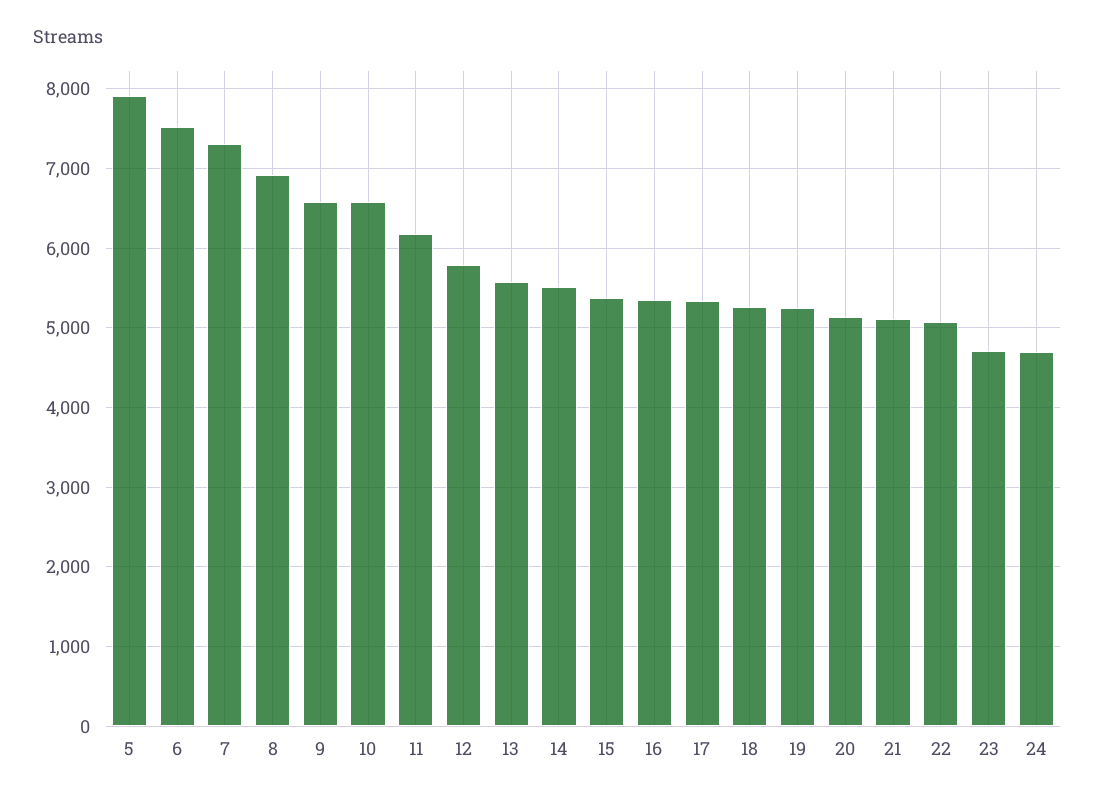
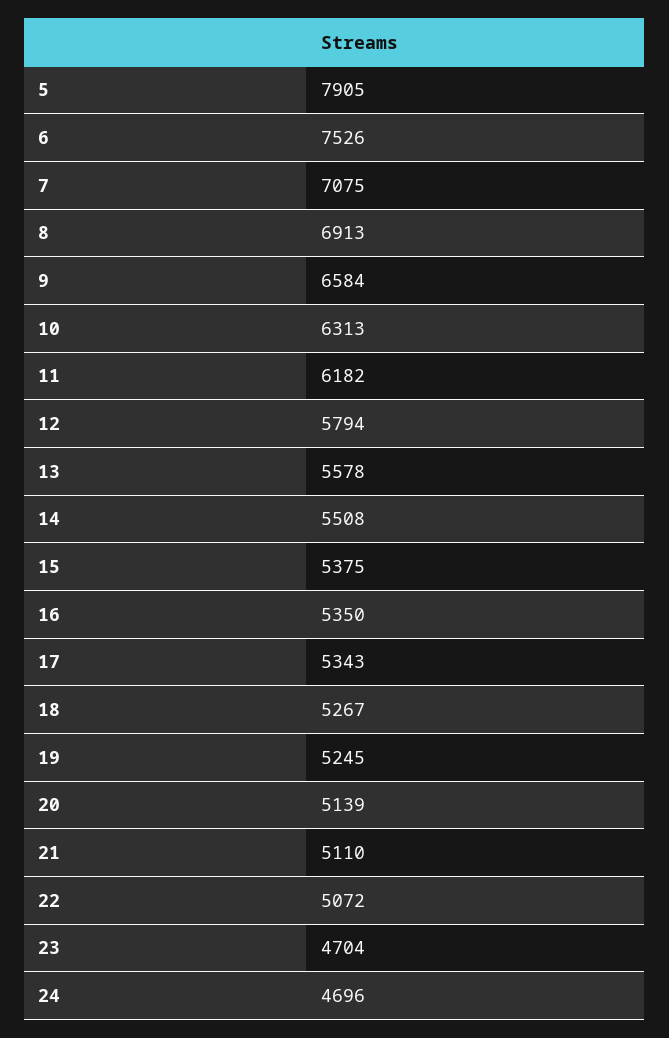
7: 7300 -> 7075
10: 6600 -> 6313

